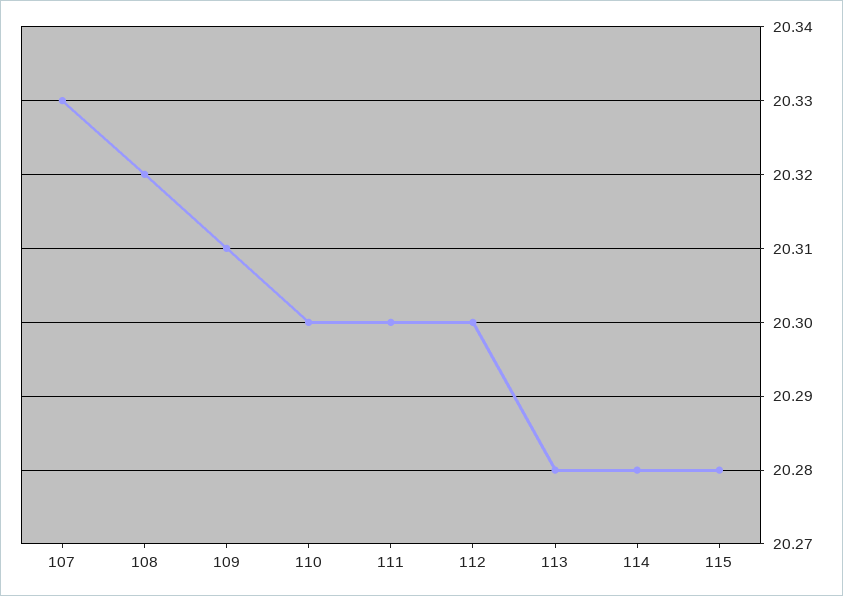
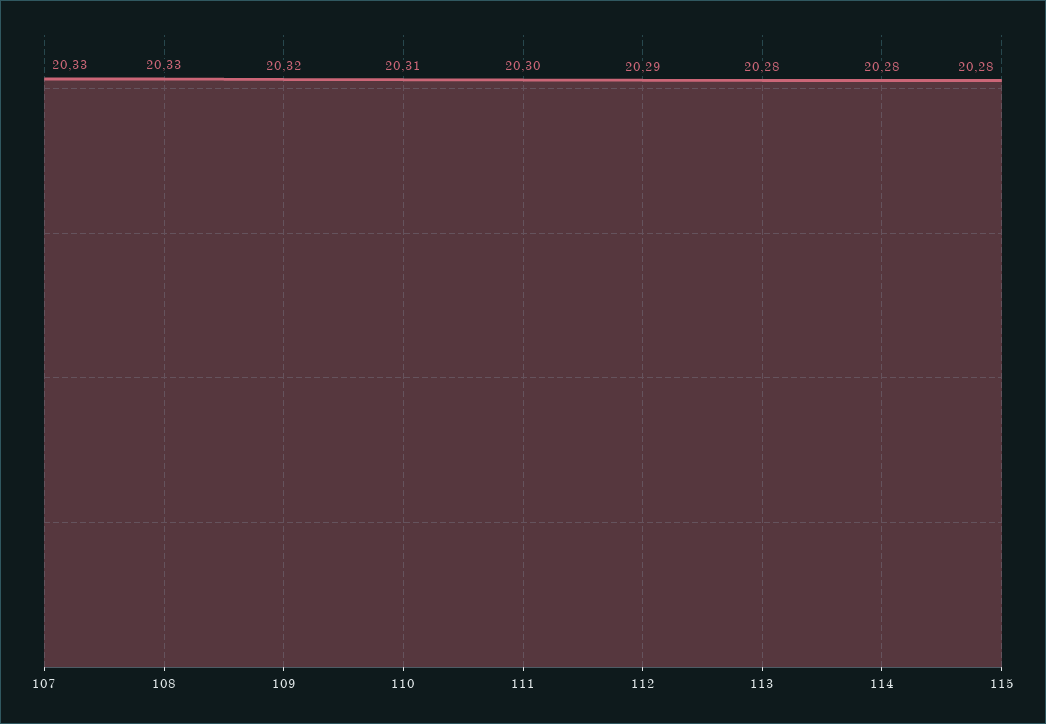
108: 20.32 -> 20.33
109: 20.31 -> 20.32
110: 20.3 -> 20.31
112: 20.3 -> 20.29

